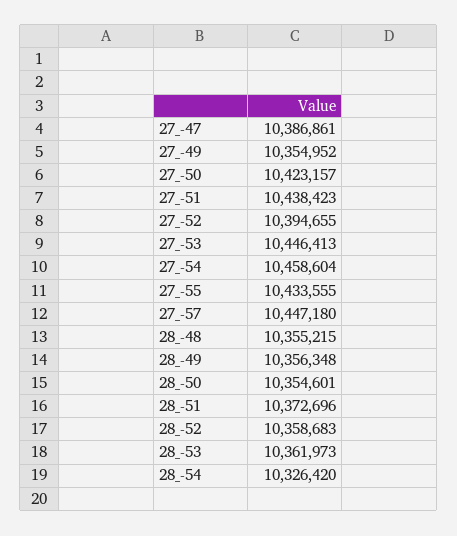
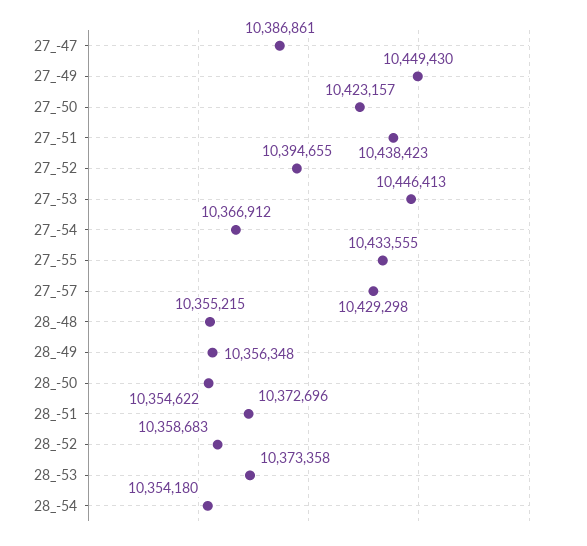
27_-49: 10354952 -> 10449430
27_-54: 10458604 -> 10366912
27_-57: 10447180 -> 10429298
28_-50: 10354601 -> 10354622
28_-53: 10361973 -> 10373358
28_-54: 10326420 -> 10354180

